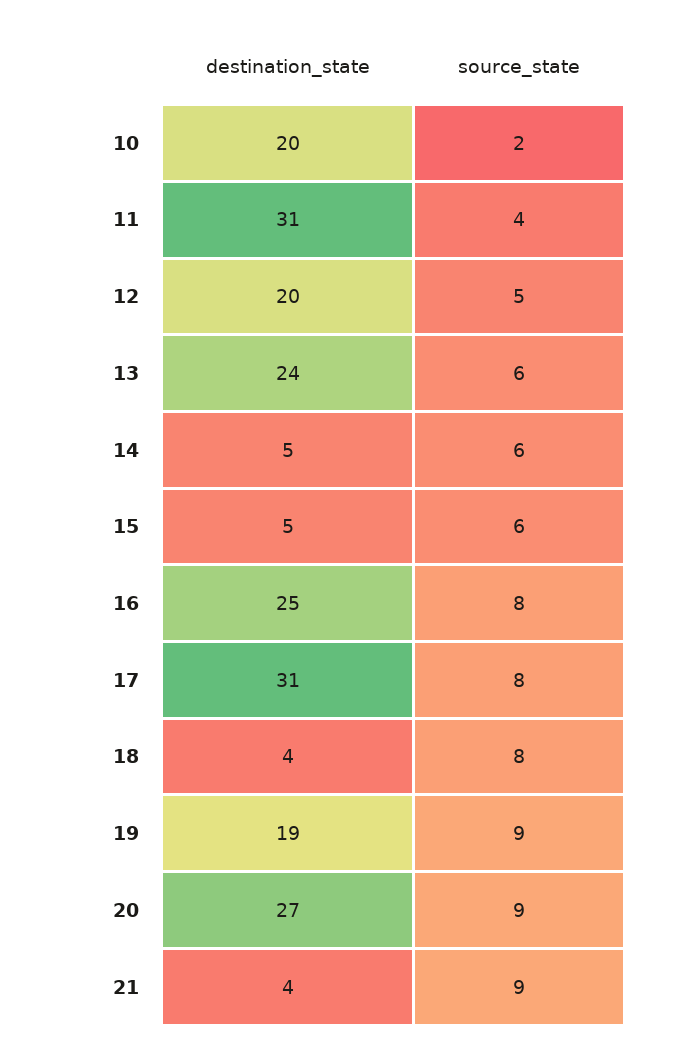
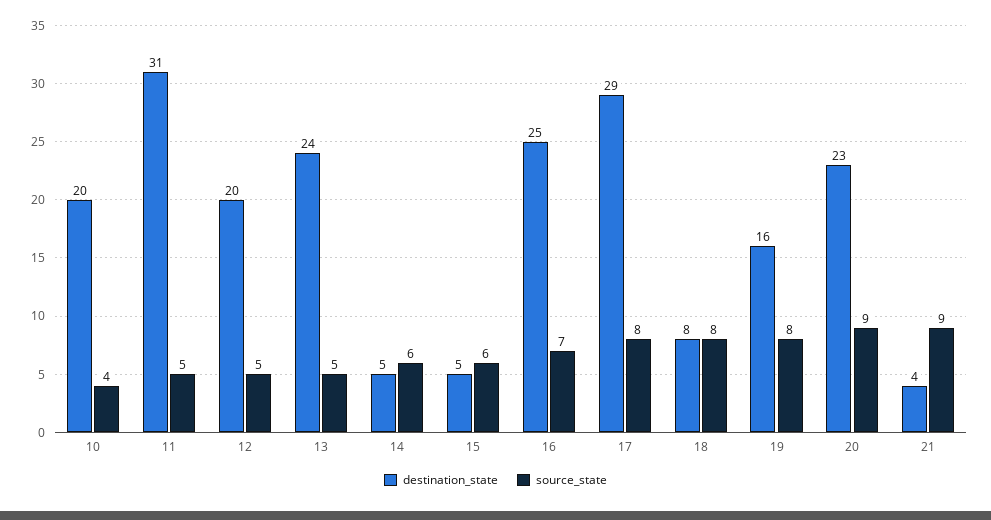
source_state, 10: 2 -> 4
source_state, 11: 4 -> 5
source_state, 13: 6 -> 5
source_state, 16: 8 -> 7
destination_state, 17: 31 -> 29
destination_state, 18: 4 -> 8
destination_state, 19: 19 -> 16
source_state, 19: 9 -> 8
destination_state, 20: 27 -> 23

